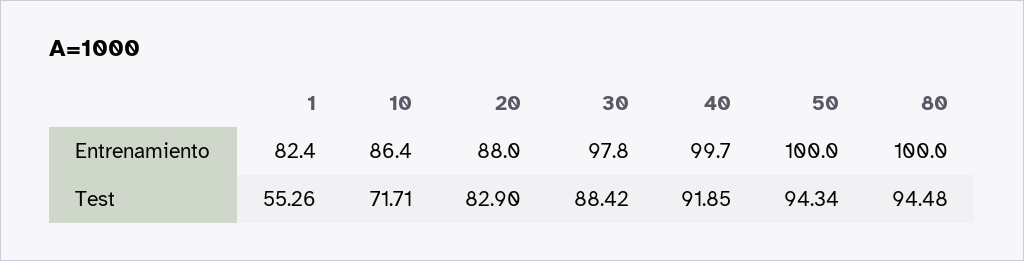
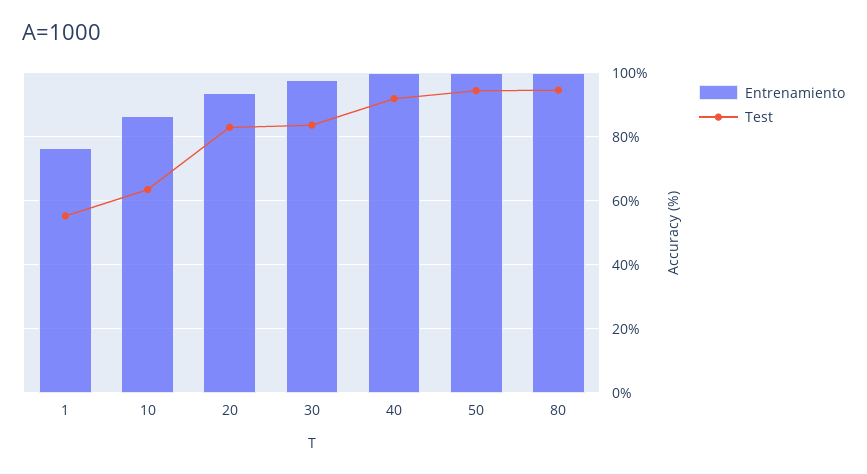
Entrenamiento, 1: 82.4 -> 76
Entrenamiento, 20: 88 -> 94
Test, 10: 71.71 -> 64
Test, 30: 88.42 -> 84

